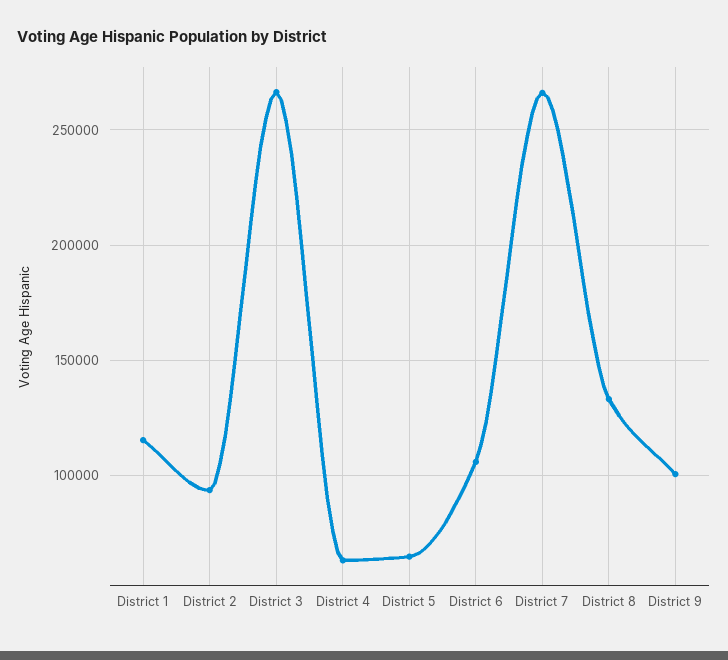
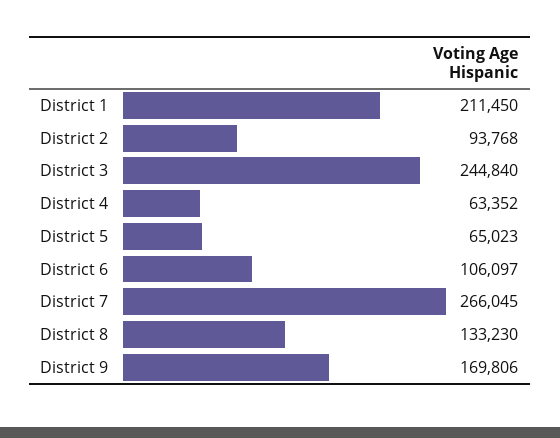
District 1: 115000 -> 211450
District 3: 265000 -> 244840
District 9: 100000 -> 169806

